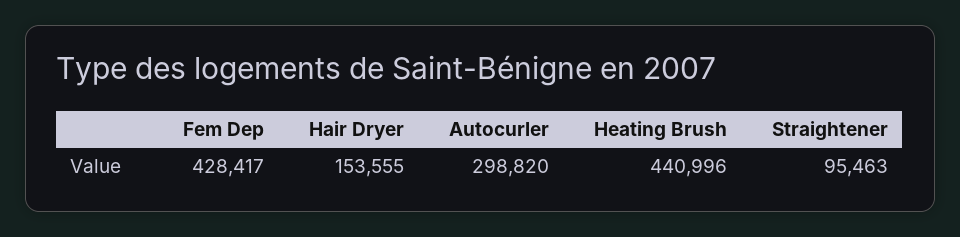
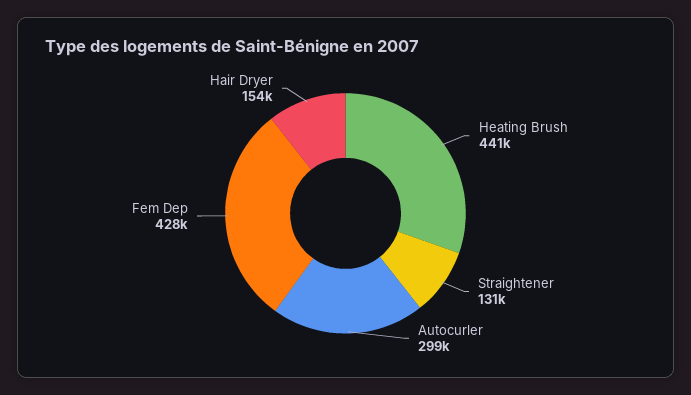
Straightener: 95463 -> 131000

